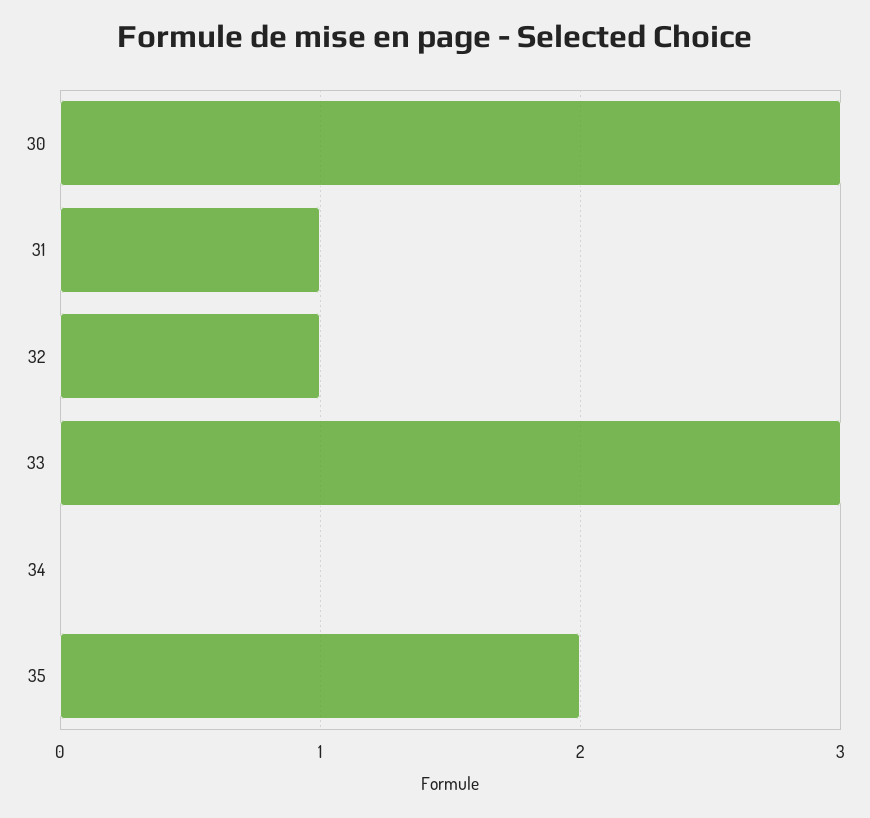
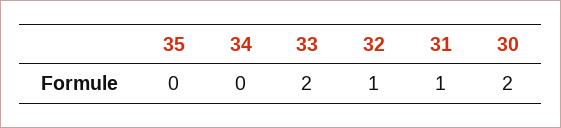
30: 3 -> 2
33: 3 -> 2
35: 2 -> 0

